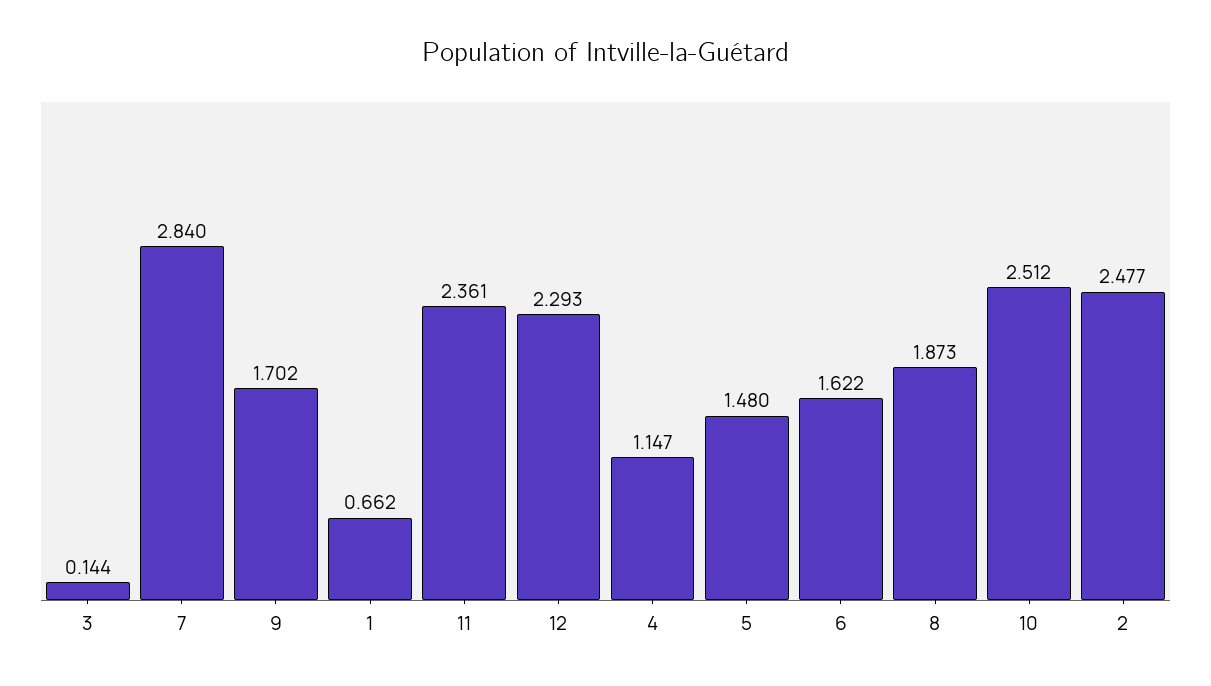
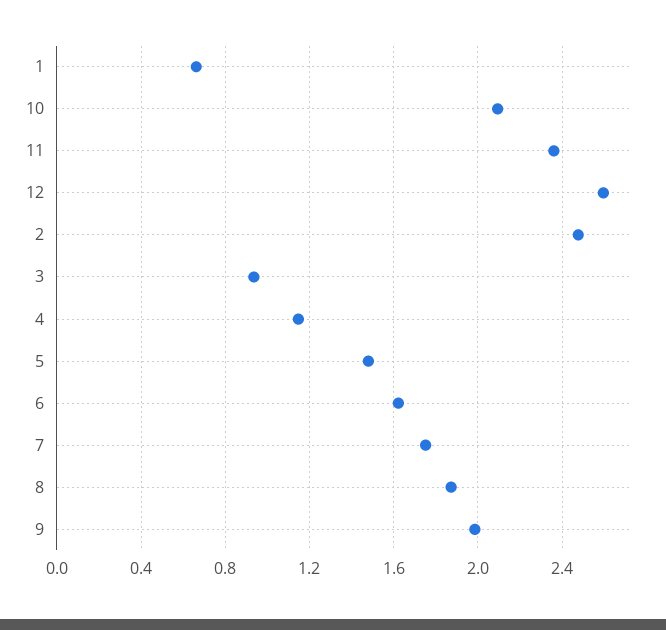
3: 0.144 -> 0.95
7: 2.84 -> 1.75
9: 1.702 -> 2
12: 2.293 -> 2.6
10: 2.512 -> 2.1

